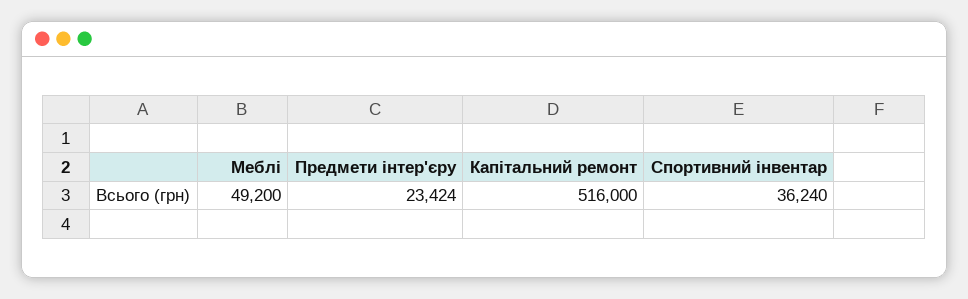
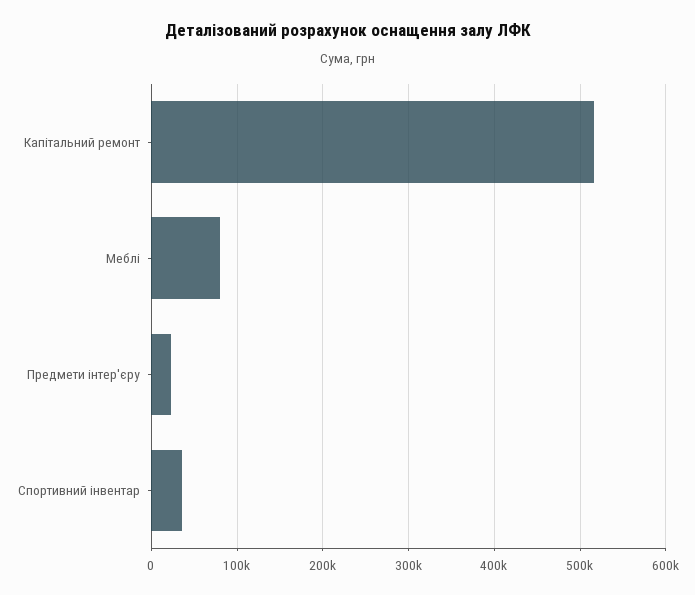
Меблі: 49200 -> 80000

